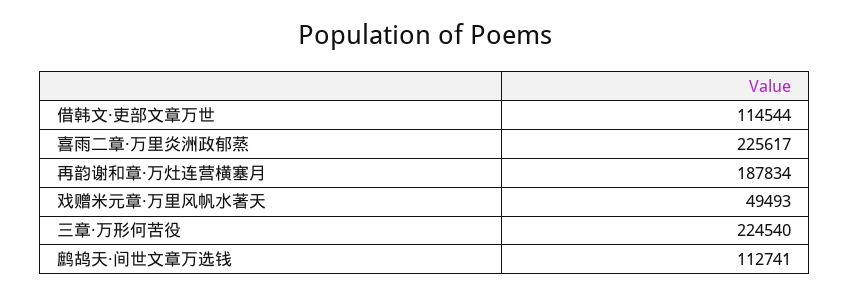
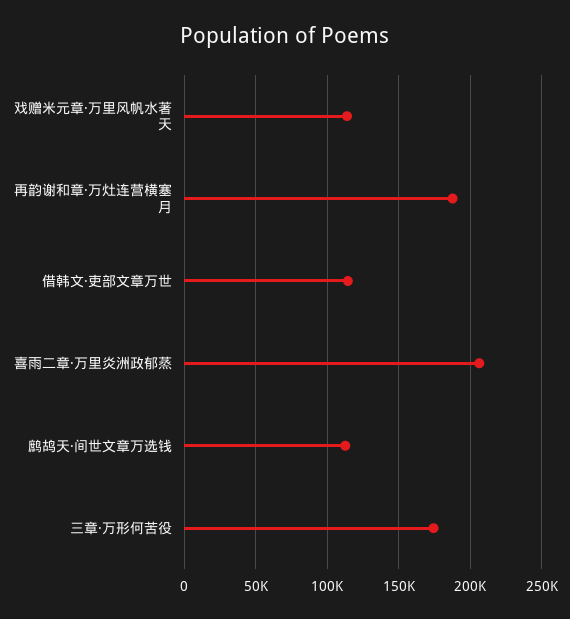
喜雨二章·万里炎洲政郁蒸: 225617 -> 205000
戏赠米元章·万里风帆水著天: 49493 -> 115000
三章·万形何苦役: 224540 -> 175000

